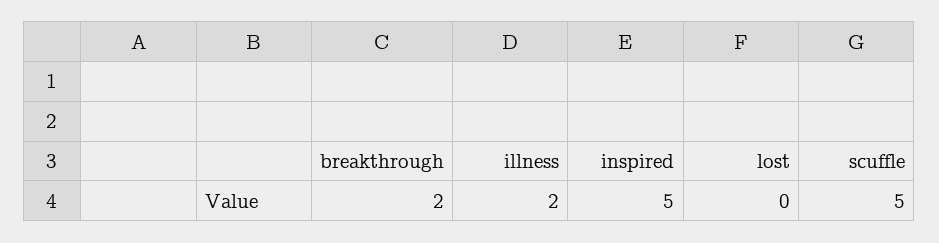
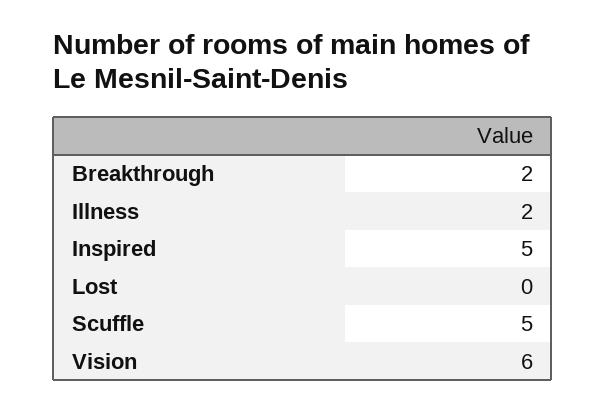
Vision: none -> 6

